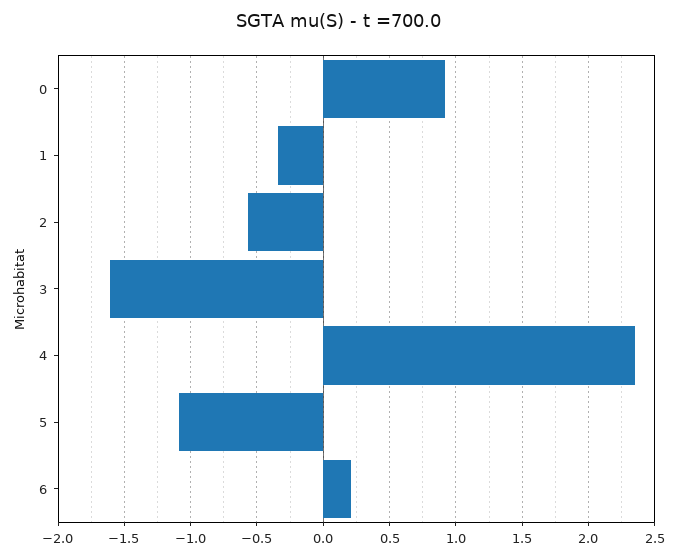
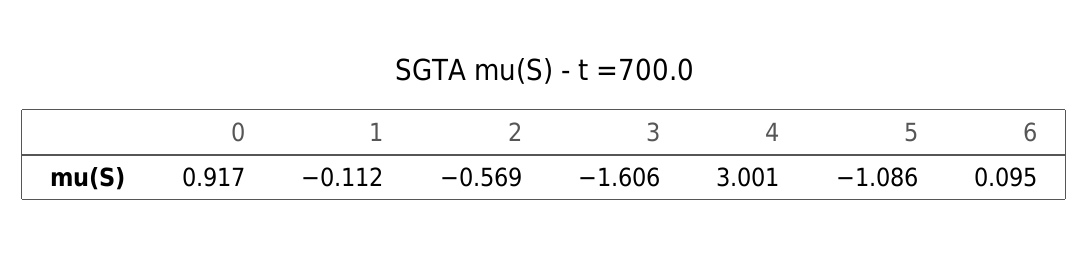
1: -0.35 -> -0.112
4: 2.35 -> 3.001
6: 0.2 -> 0.095

